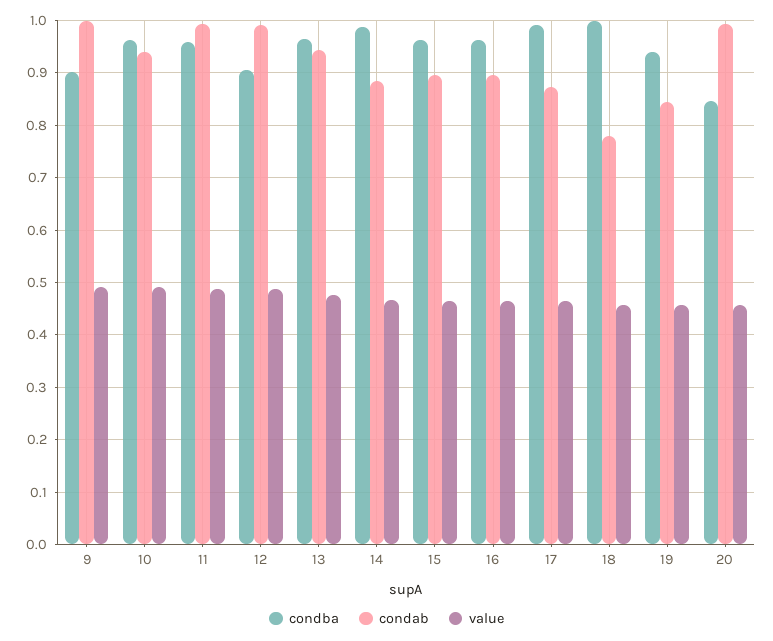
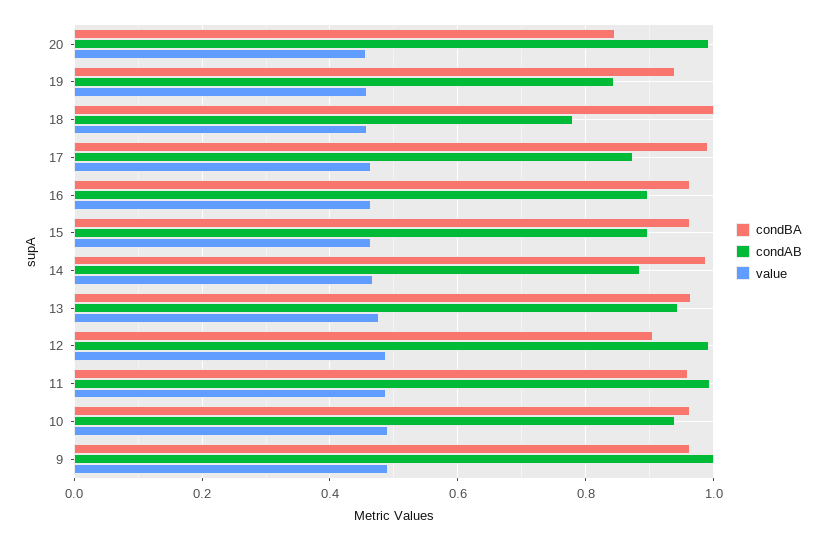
condba, 9: 0.9 -> 0.96

